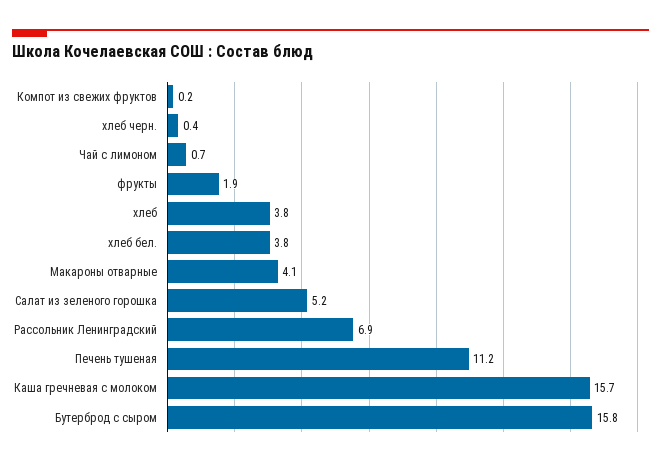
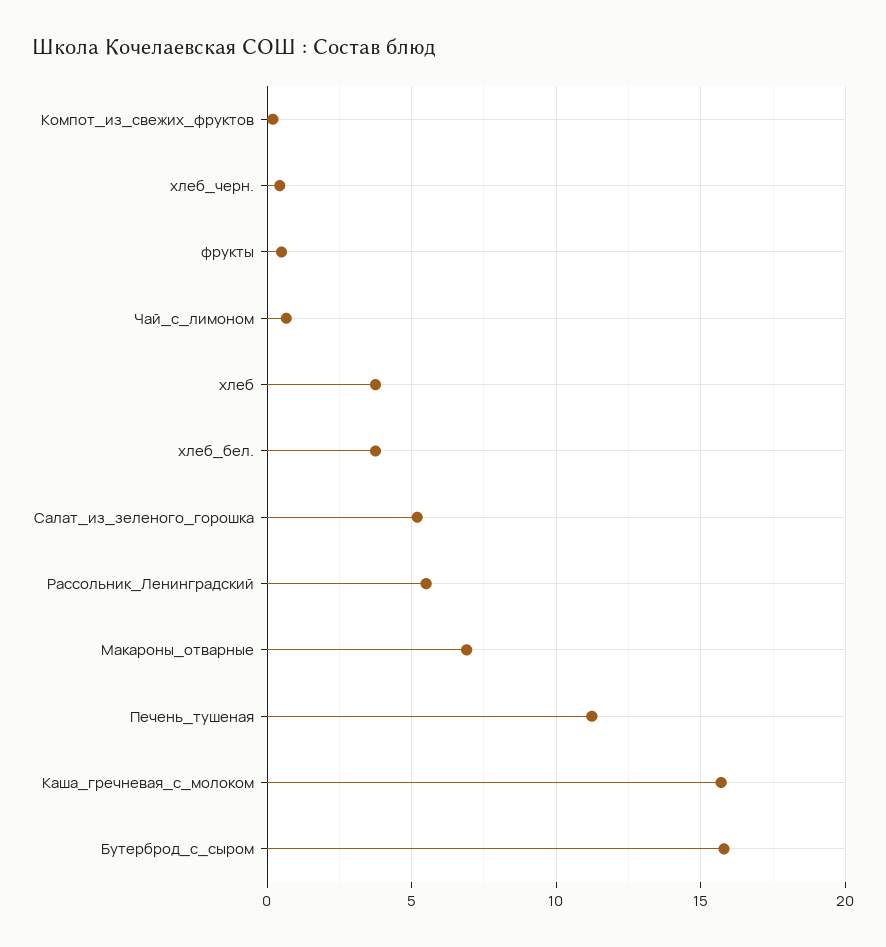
фрукты: 1.9 -> 0.5
Макароны отварные: 4.1 -> 7
Рассольник Ленинградский: 6.9 -> 5.5

